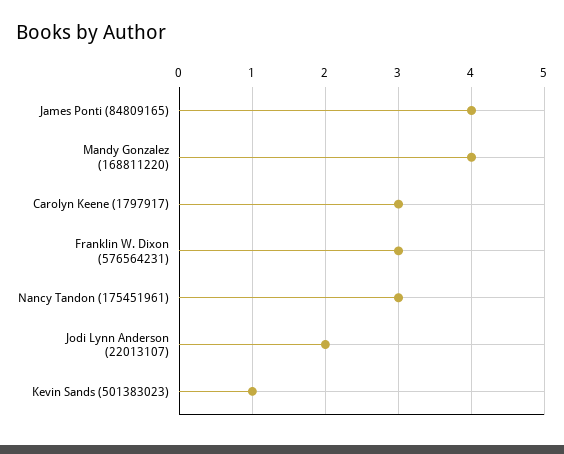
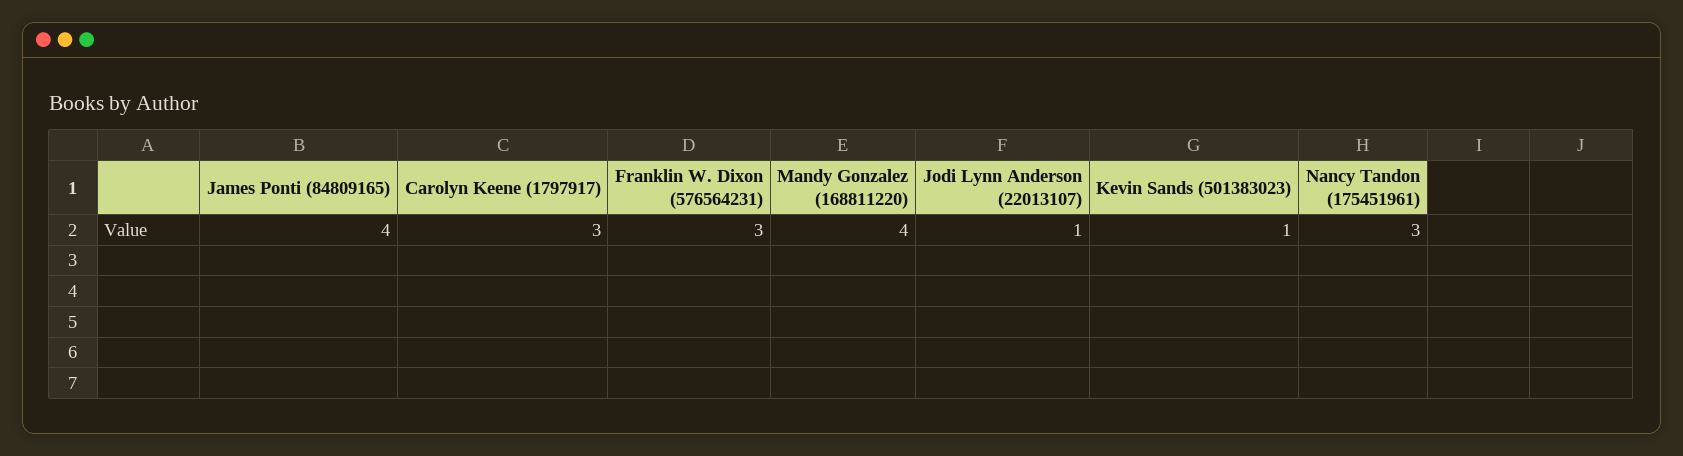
Jodi Lynn Anderson (22013107): 2 -> 1

